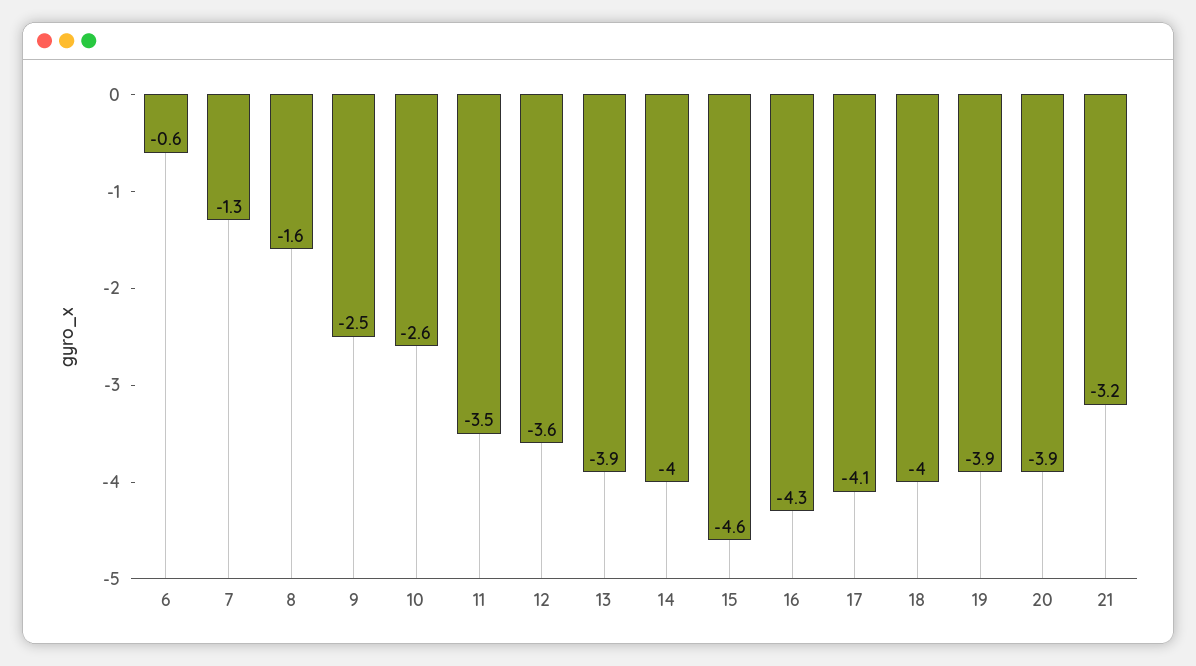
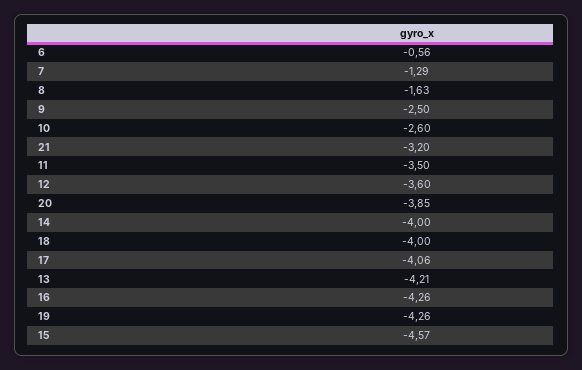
13: -3.9 -> -4.21
19: -3.9 -> -4.26

